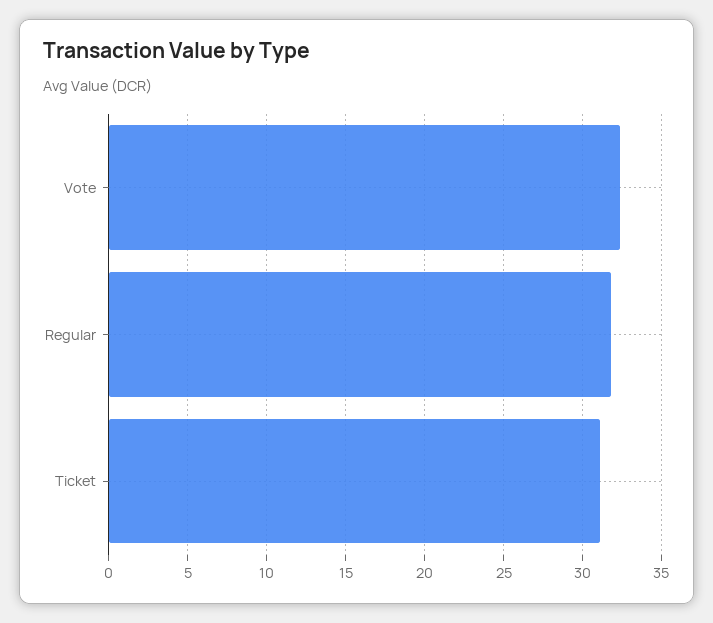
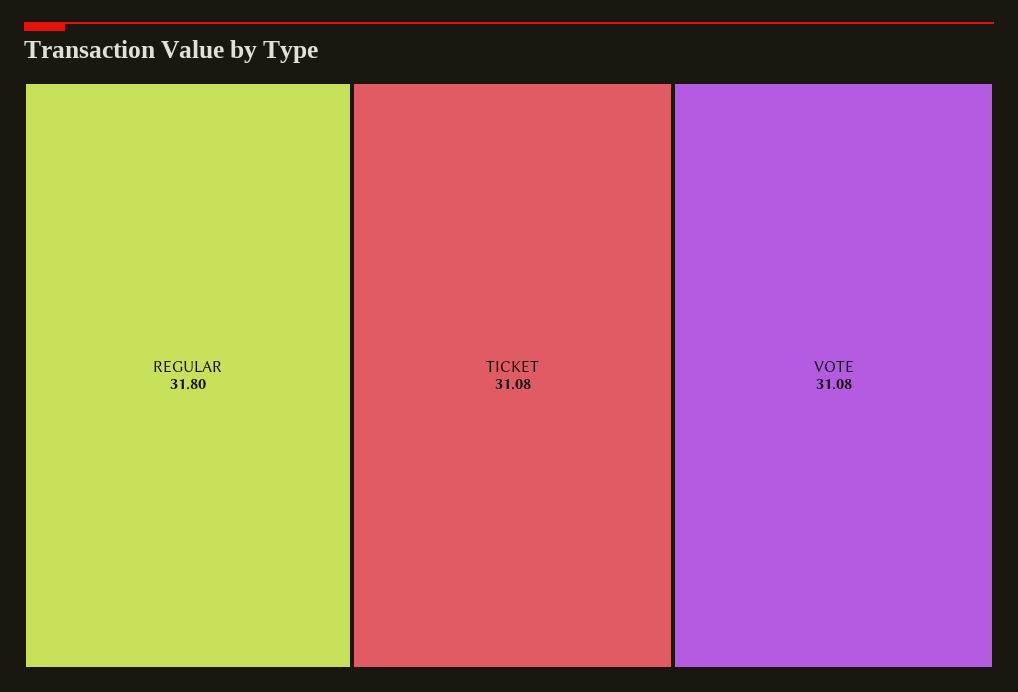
Vote: 32.5 -> 31.08

